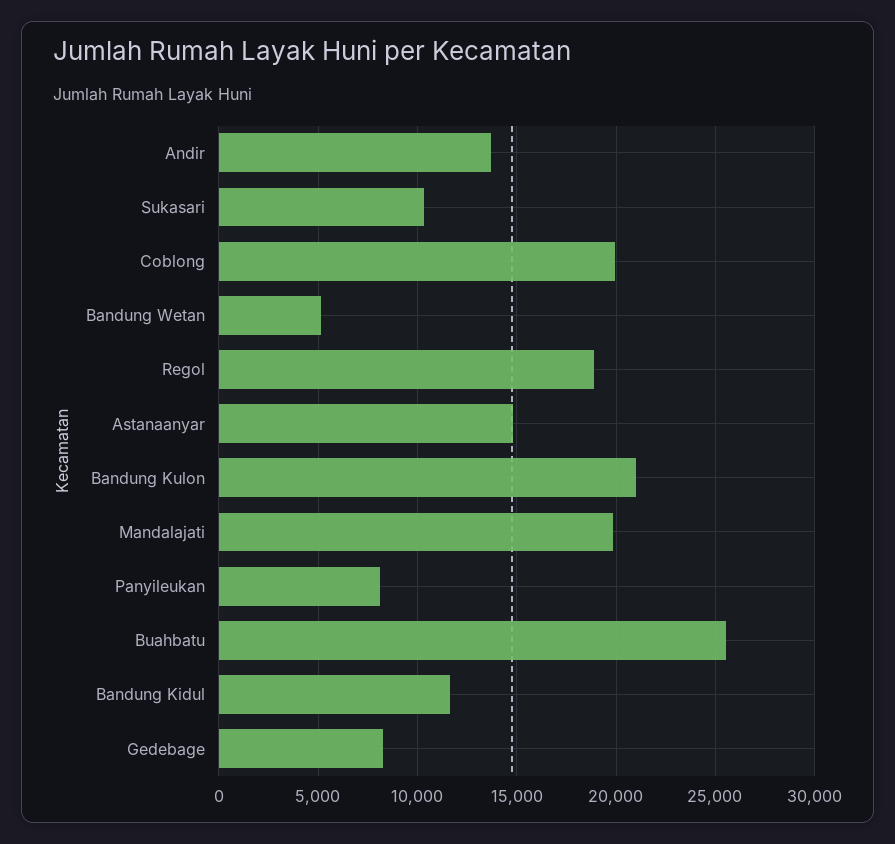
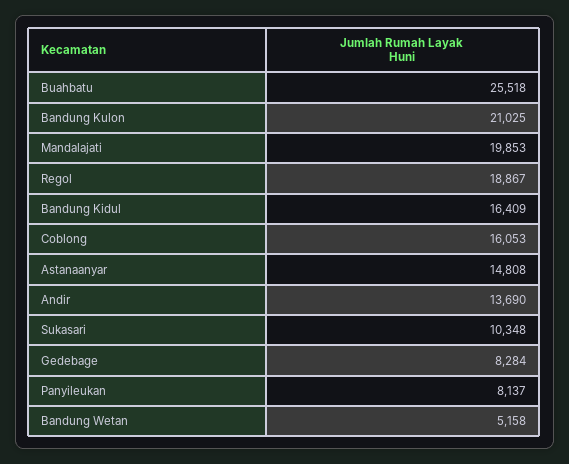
Coblong: 20000 -> 16053
Bandung Kidul: 11500 -> 16409

